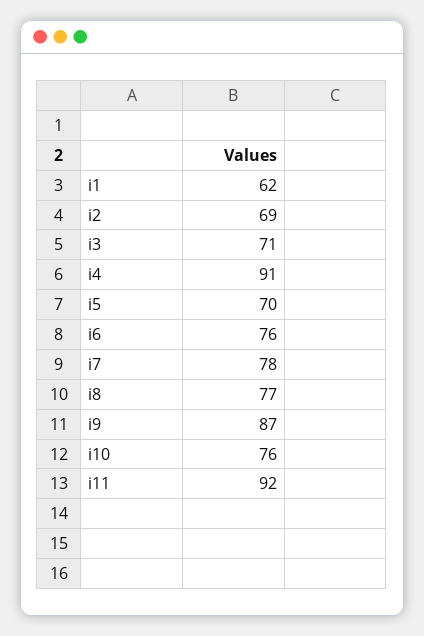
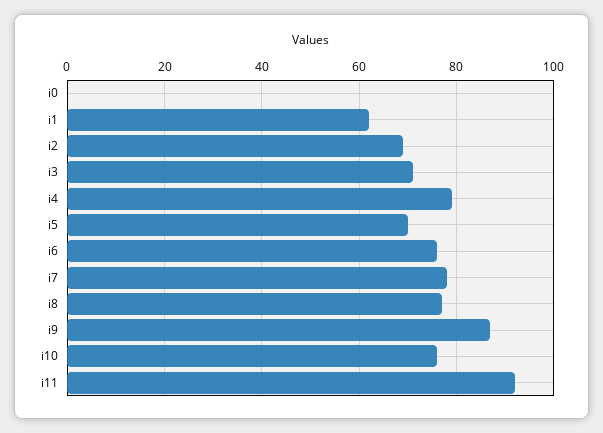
i4: 91 -> 80
i0: none -> 0

